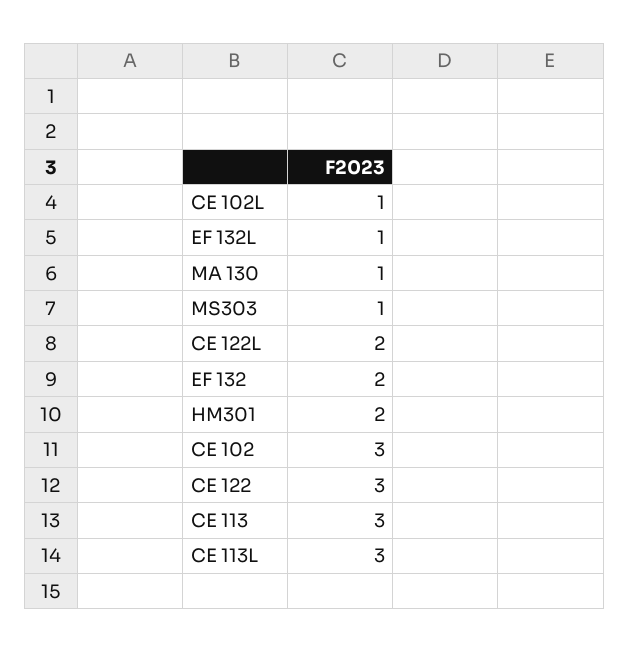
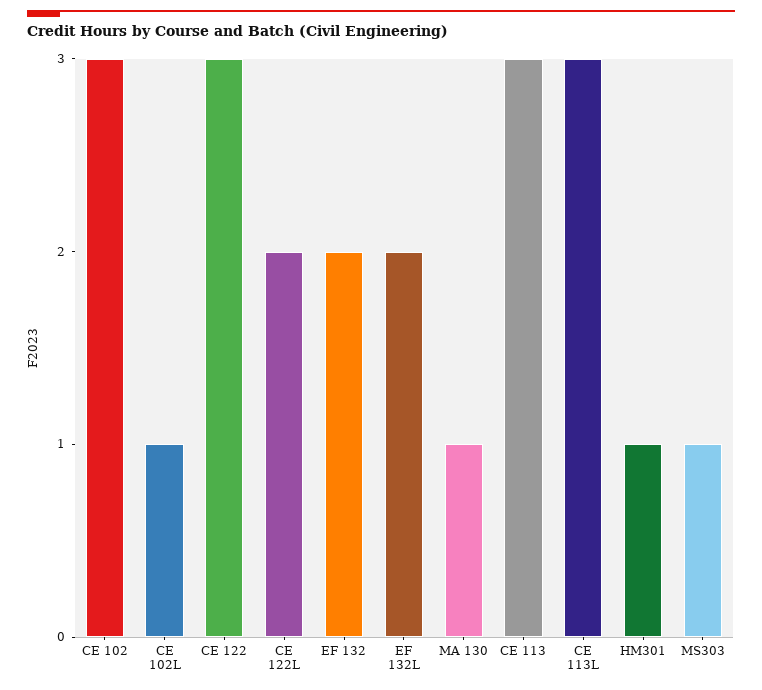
EF 132L: 1 -> 2
HM301: 2 -> 1

